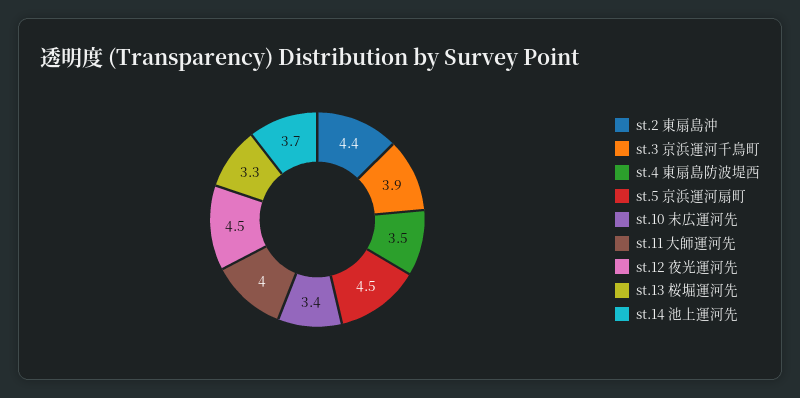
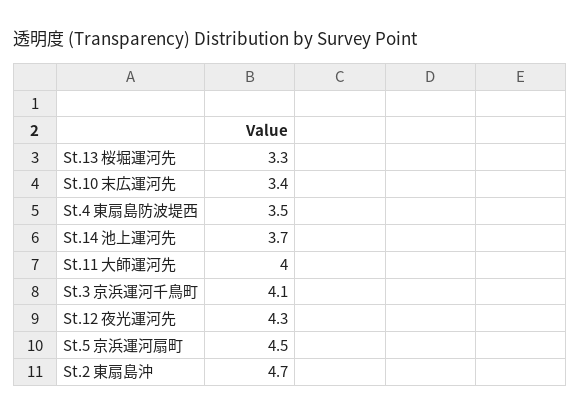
st.2 東扇島沖: 4.4 -> 4.7
st.3 京浜運河千鳥町: 3.9 -> 4.1
st.12 夜光運河先: 4.5 -> 4.3

